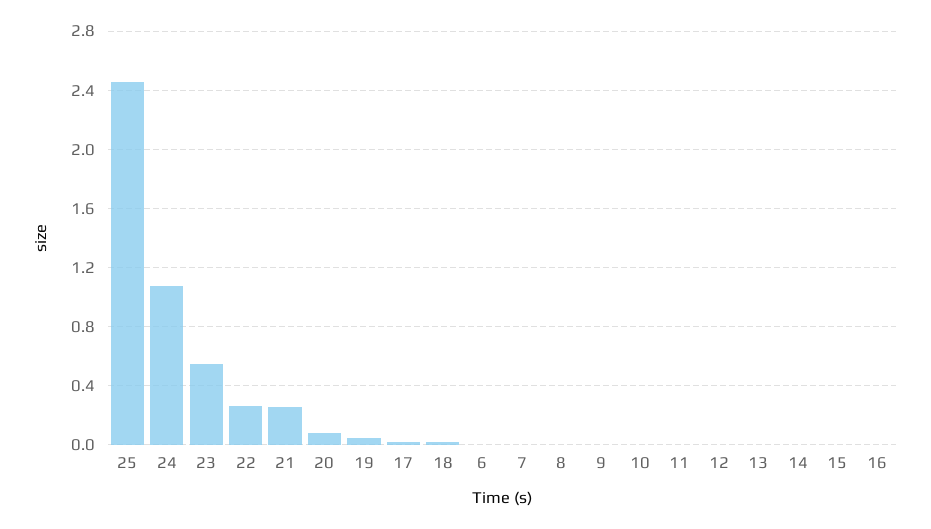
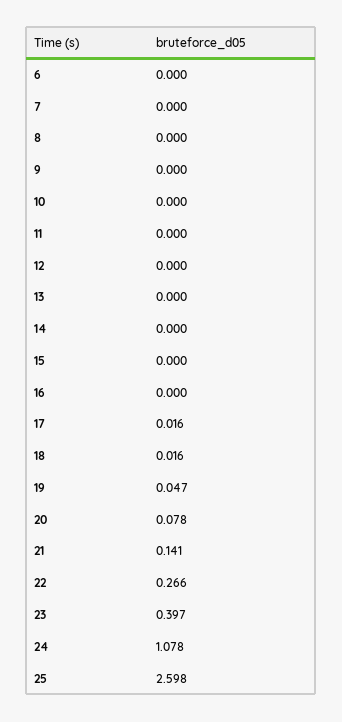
25: 2.45 -> 2.598
23: 0.55 -> 0.397
21: 0.25 -> 0.141

